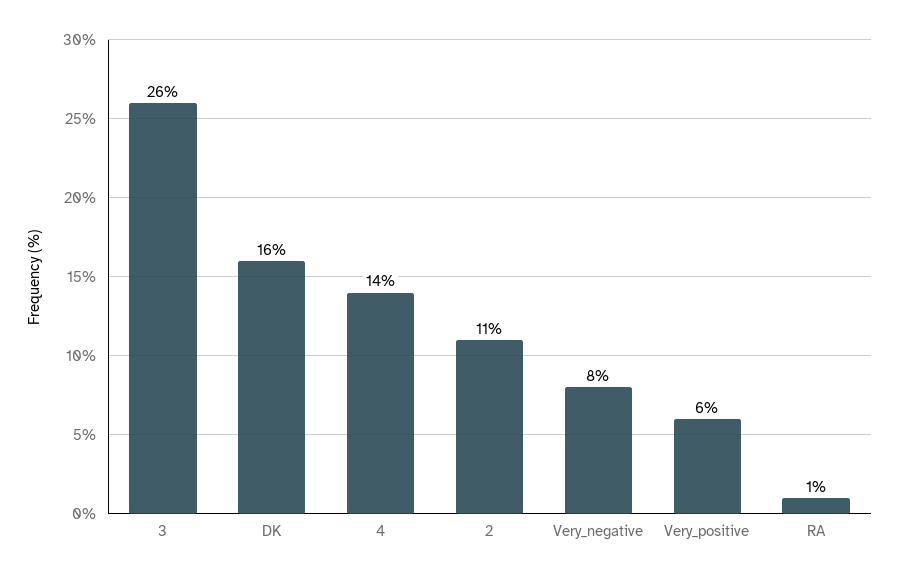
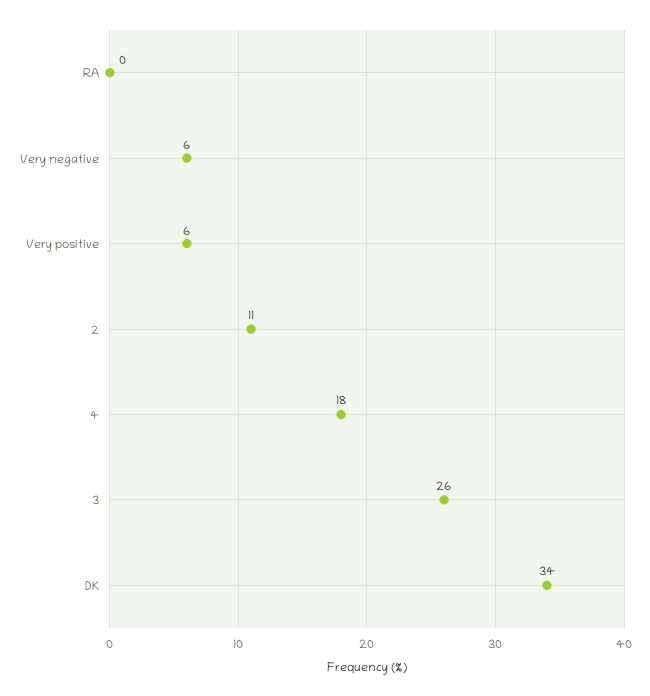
DK: 16 -> 34
4: 14 -> 18
Very_negative: 8 -> 6
RA: 1 -> 0

